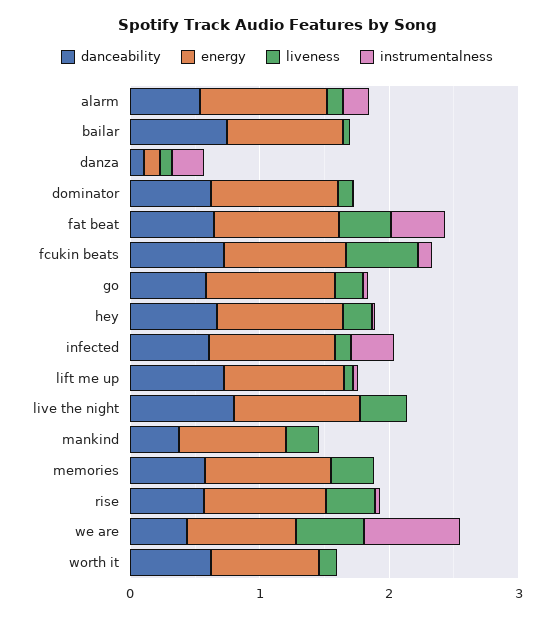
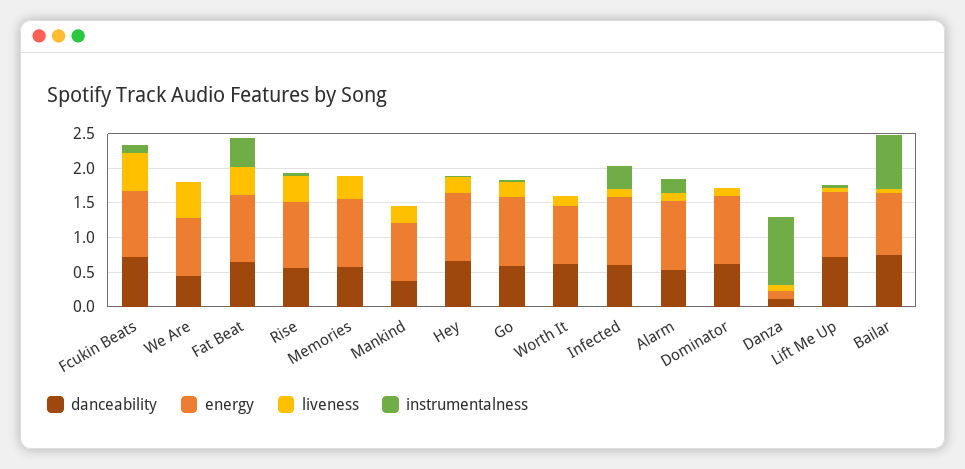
instrumentalness, bailar: 0 -> 0.75
instrumentalness, danza: 0.2 -> 1
danceability, live the night: 0.8 -> none
energy, live the night: 1 -> none
liveness, live the night: 0.4 -> none
instrumentalness, live the night: 0 -> none
instrumentalness, we are: 0.8 -> 0

